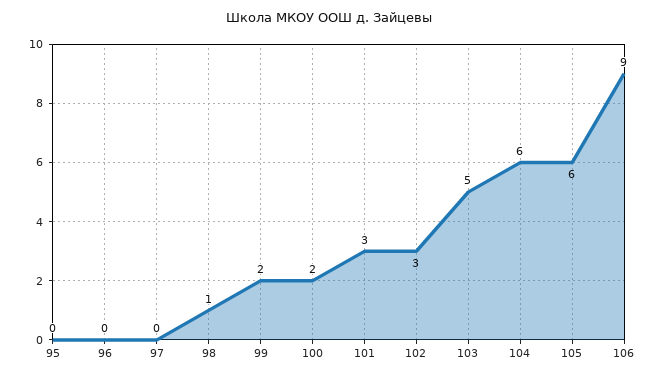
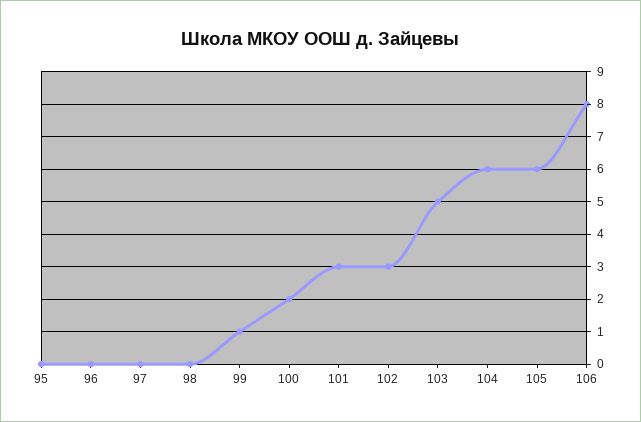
98: 1 -> 0
99: 2 -> 1
106: 9 -> 8

